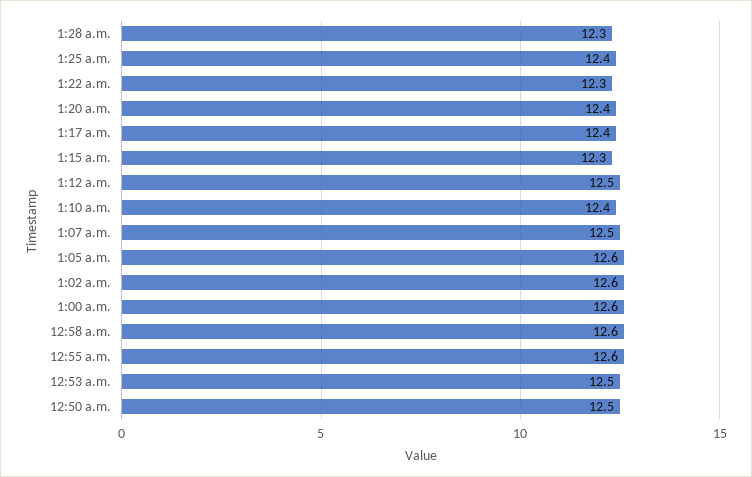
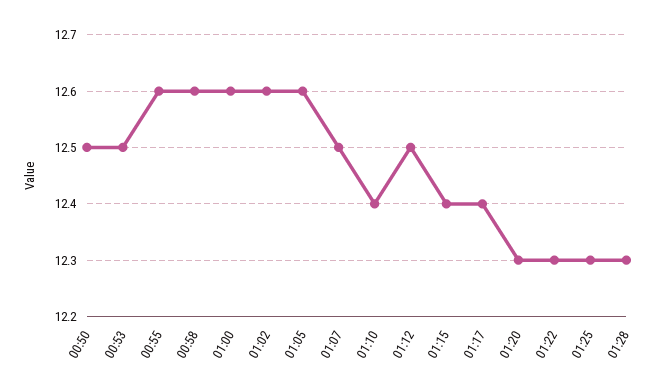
1:25 a.m.: 12.4 -> 12.3
1:20 a.m.: 12.4 -> 12.3
1:15 a.m.: 12.3 -> 12.4

